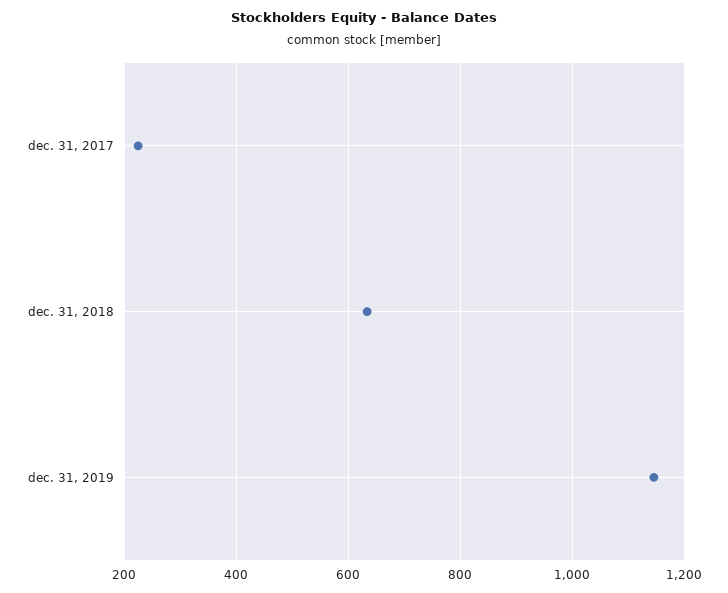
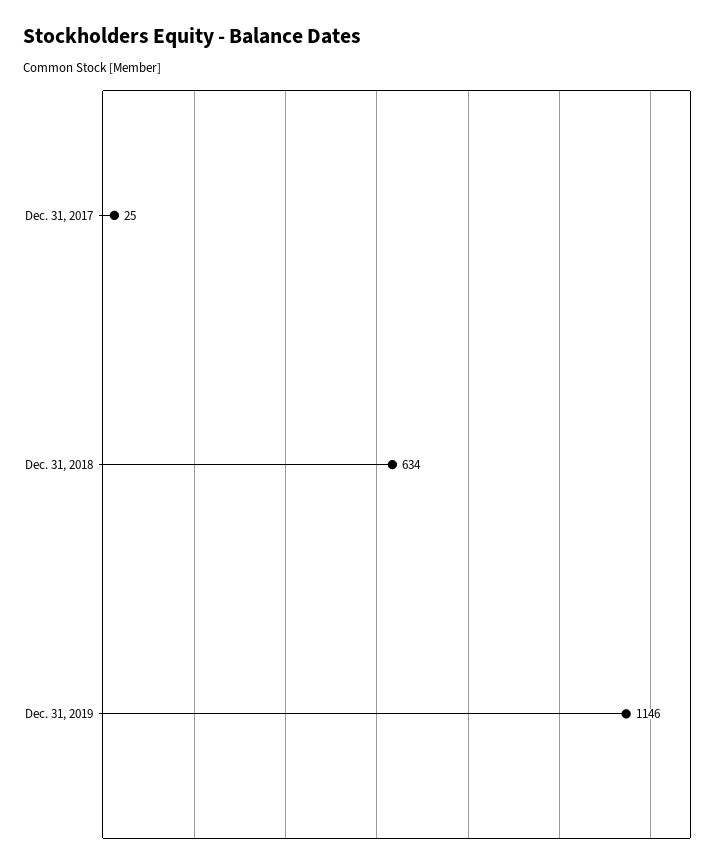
dec. 31, 2017: 220 -> 25

